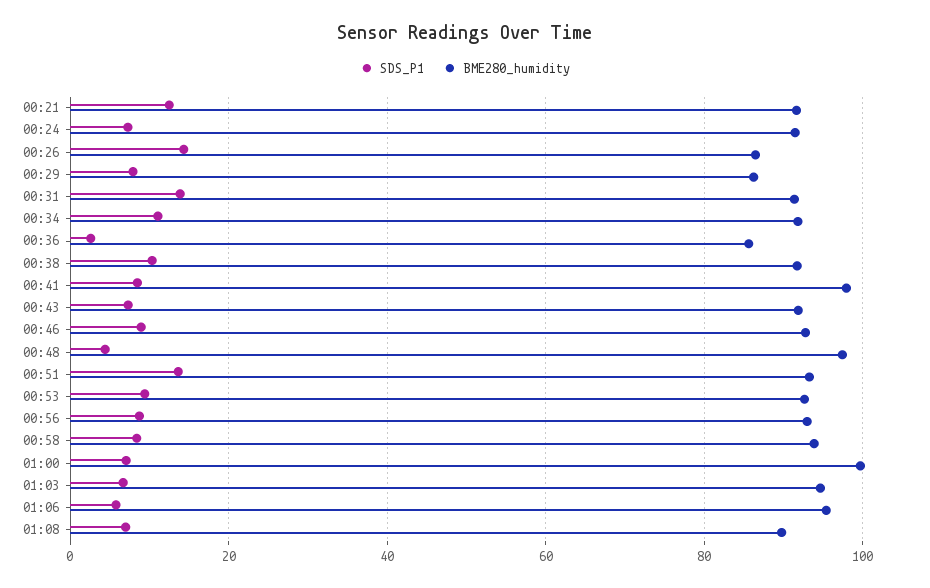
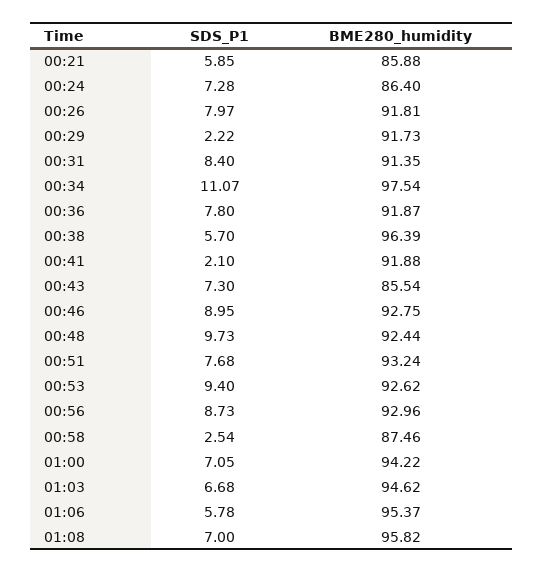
SDS_P1, 00:21: 12 -> 5.85
BME280_humidity, 00:21: 92 -> 85.88
BME280_humidity, 00:24: 92 -> 86.4
SDS_P1, 00:26: 14 -> 7.97
BME280_humidity, 00:26: 86 -> 91.81
SDS_P1, 00:29: 8 -> 2.22
BME280_humidity, 00:29: 86 -> 91.73
SDS_P1, 00:31: 14 -> 8.4
BME280_humidity, 00:34: 92 -> 97.54
SDS_P1, 00:36: 2 -> 7.8
BME280_humidity, 00:36: 86 -> 91.87
SDS_P1, 00:38: 10 -> 5.7
BME280_humidity, 00:38: 92 -> 96.39
SDS_P1, 00:41: 8 -> 2.1
BME280_humidity, 00:41: 98 -> 91.88
BME280_humidity, 00:43: 92 -> 85.54
SDS_P1, 00:48: 4 -> 9.73
BME280_humidity, 00:48: 98 -> 92.44
SDS_P1, 00:51: 14 -> 7.68
SDS_P1, 00:58: 8 -> 2.54
BME280_humidity, 00:58: 94 -> 87.46
BME280_humidity, 01:00: 100 -> 94.22
BME280_humidity, 01:08: 90 -> 95.82

